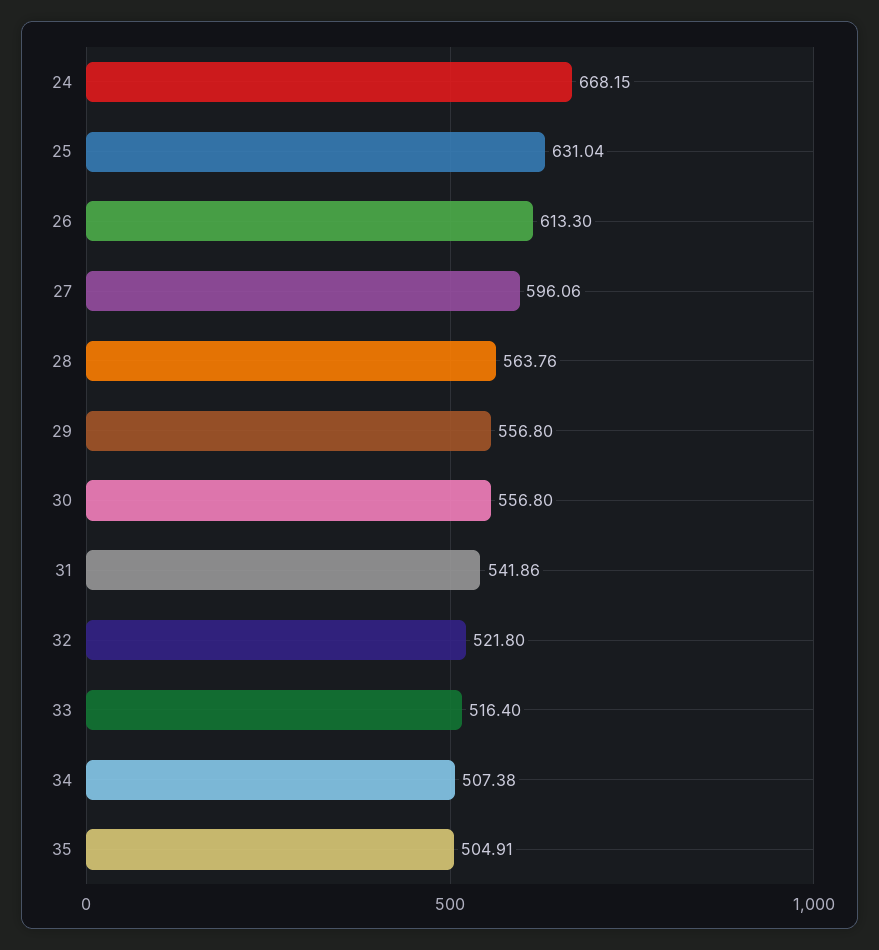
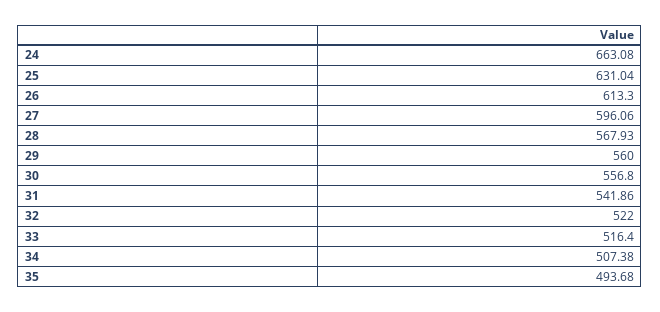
24: 668.15 -> 663.08
28: 563.76 -> 567.93
29: 556.8 -> 560
32: 521.8 -> 522
35: 504.91 -> 493.68

